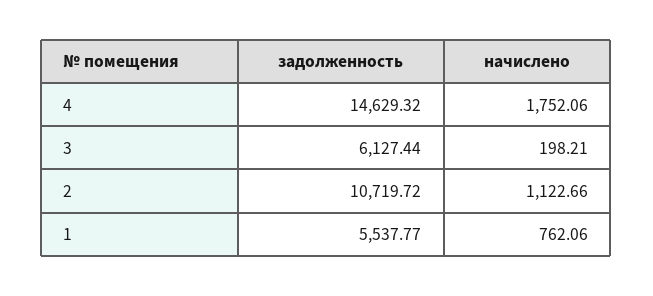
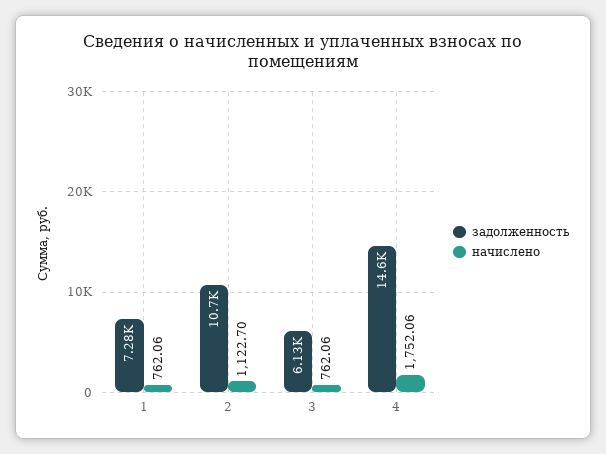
начислено, 3: 198.21 -> 762.06
начислено, 2: 1122.66 -> 1122.7
задолженность, 1: 5537.77 -> 7280

